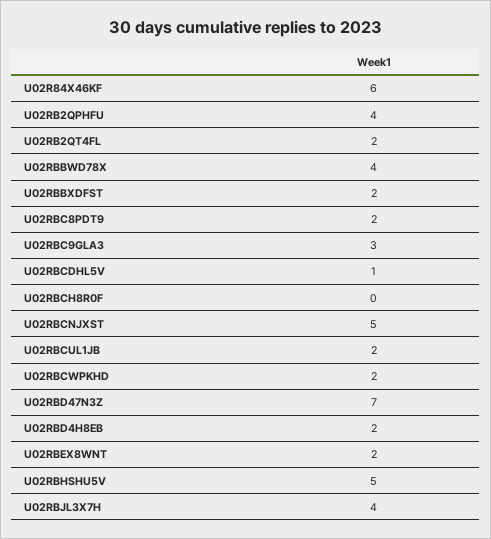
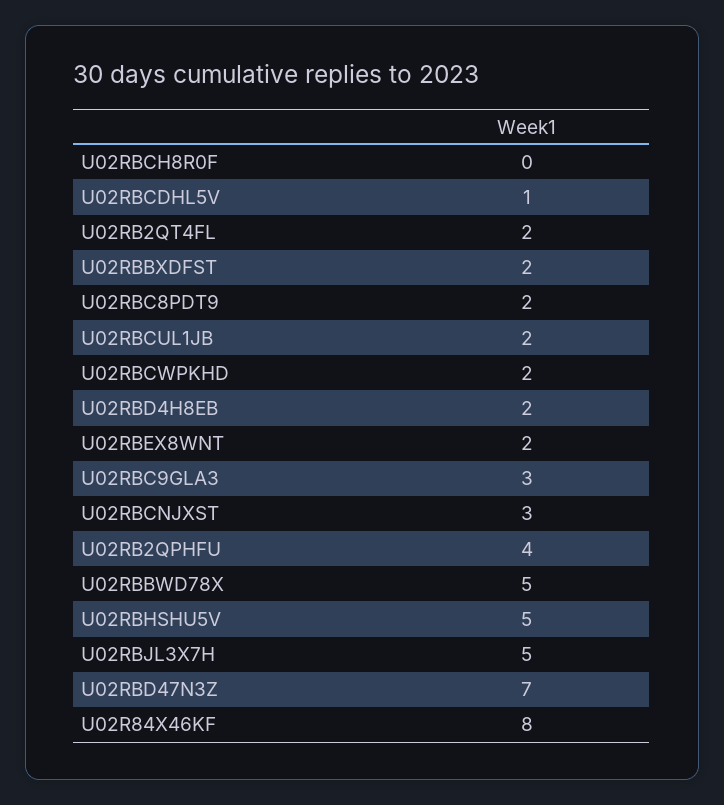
U02R84X46KF: 6 -> 8
U02RBBWD78X: 4 -> 5
U02RBCNJXST: 5 -> 3
U02RBJL3X7H: 4 -> 5

